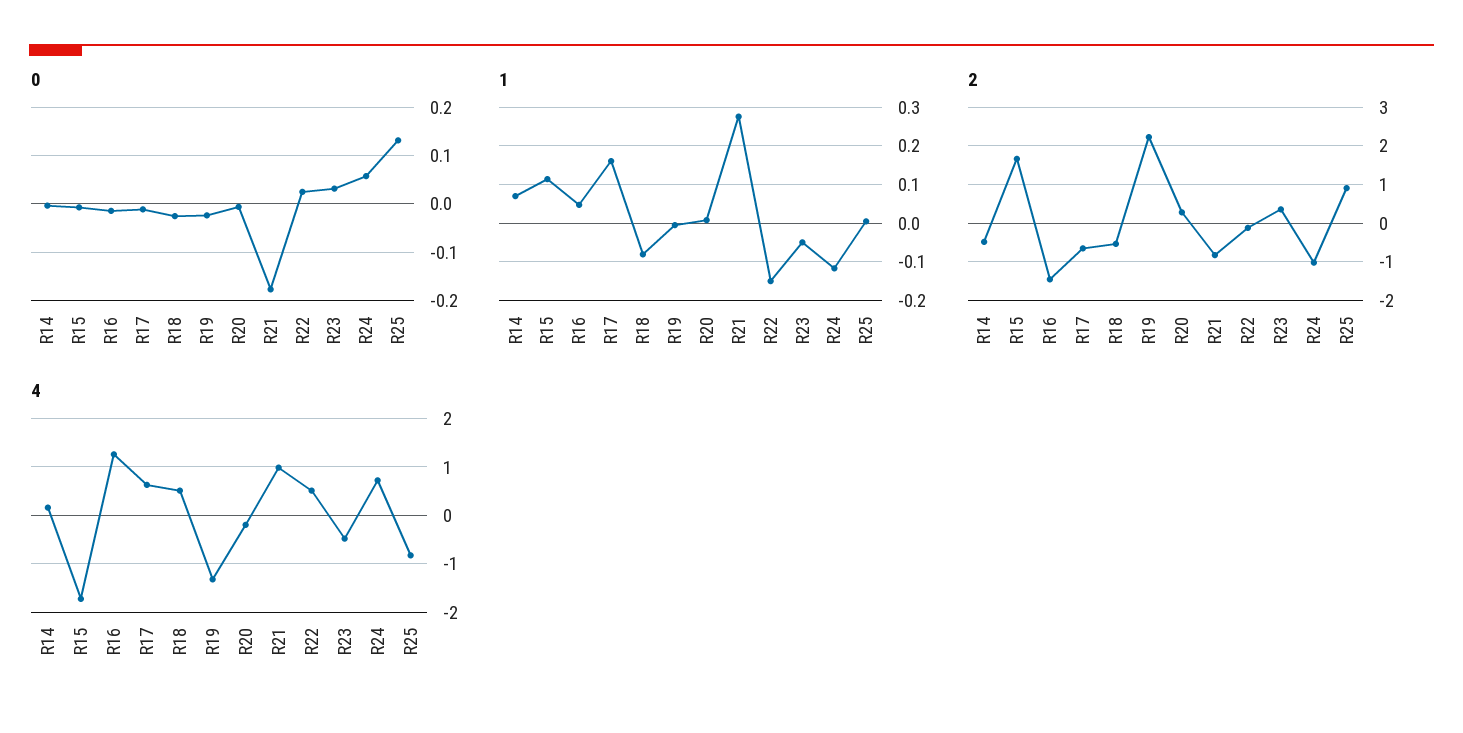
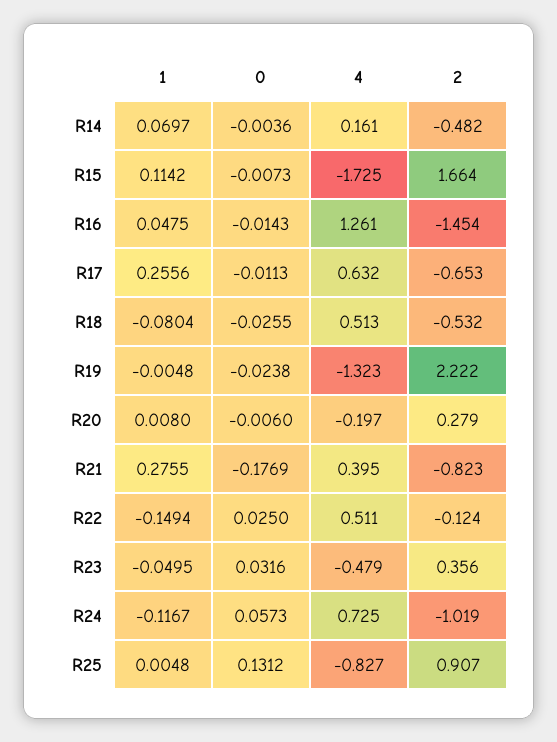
1, R17: 0.16 -> 0.2556
4, R21: 1 -> 0.395

